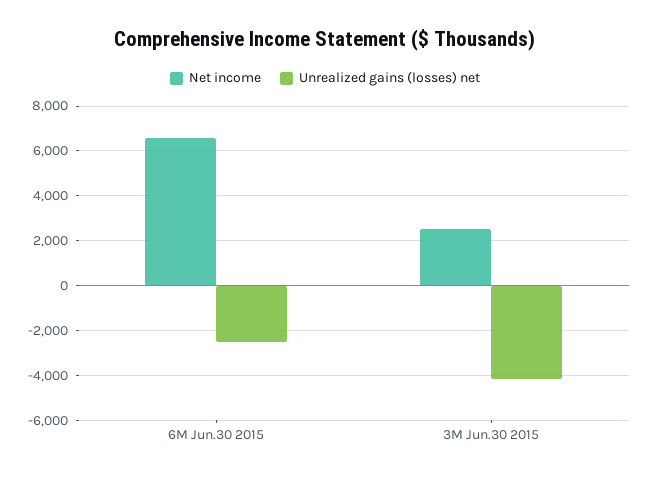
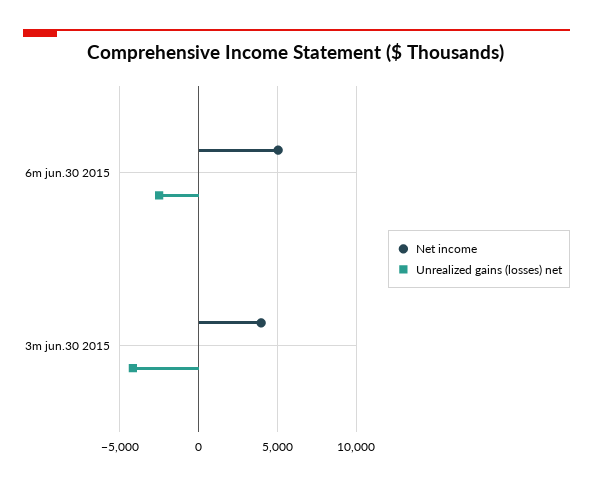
Net income, 6M Jun.30 2015: 6500 -> 5000
Net income, 3M Jun.30 2015: 2500 -> 4000

